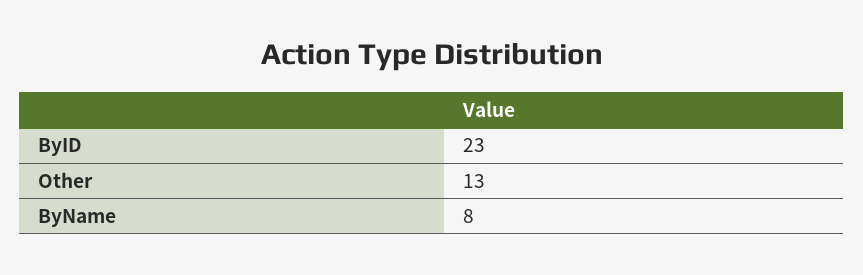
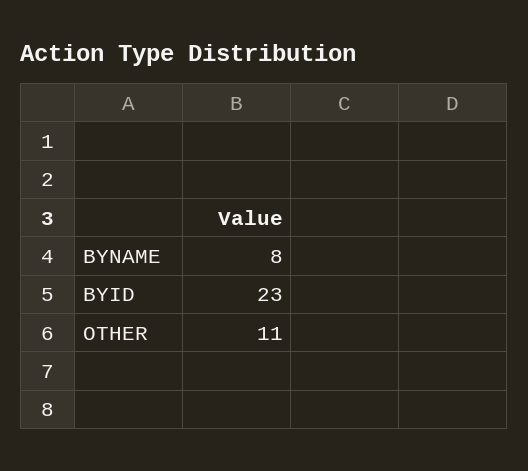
Other: 13 -> 11

